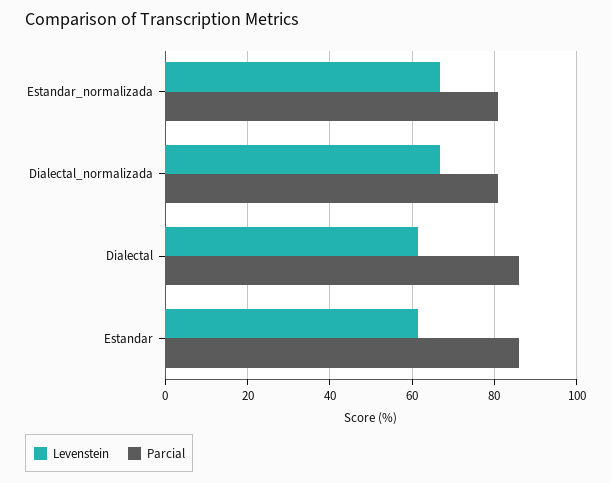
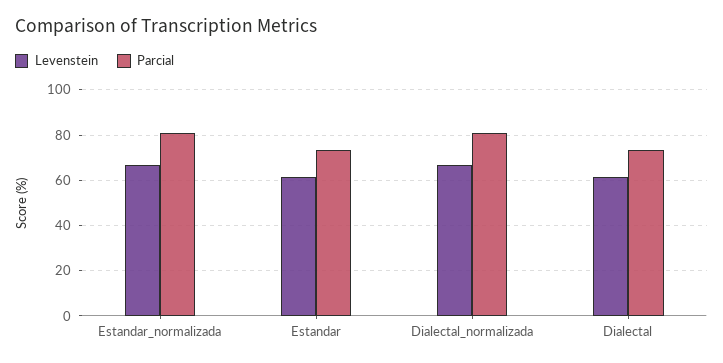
Parcial, Dialectal: 86 -> 75
Parcial, Estandar: 86 -> 75

